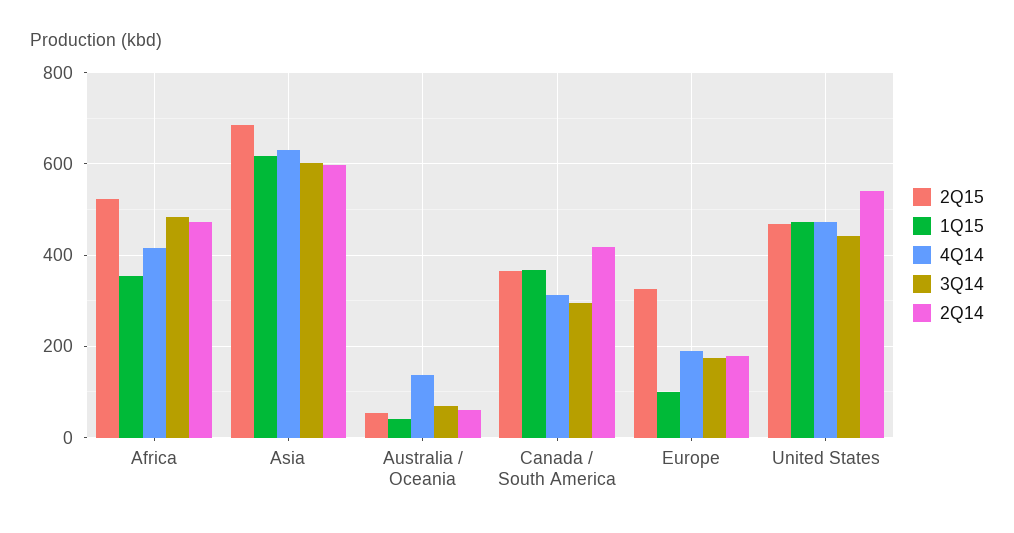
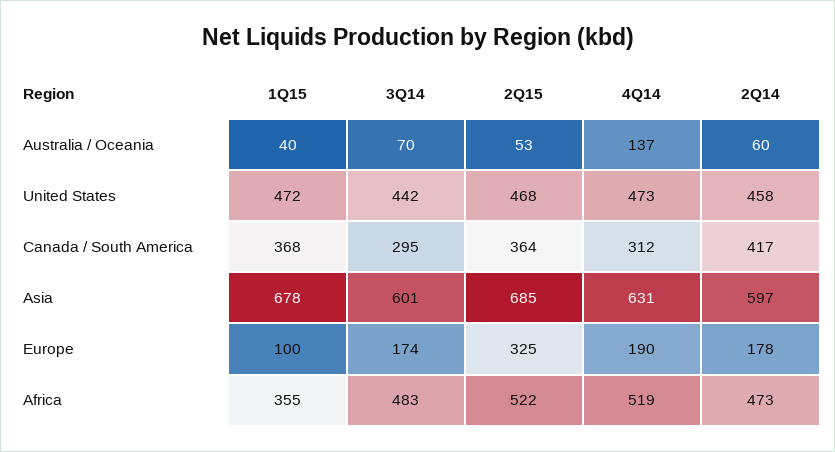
4Q14, Africa: 420 -> 519
1Q15, Asia: 620 -> 678
2Q14, United States: 540 -> 458

